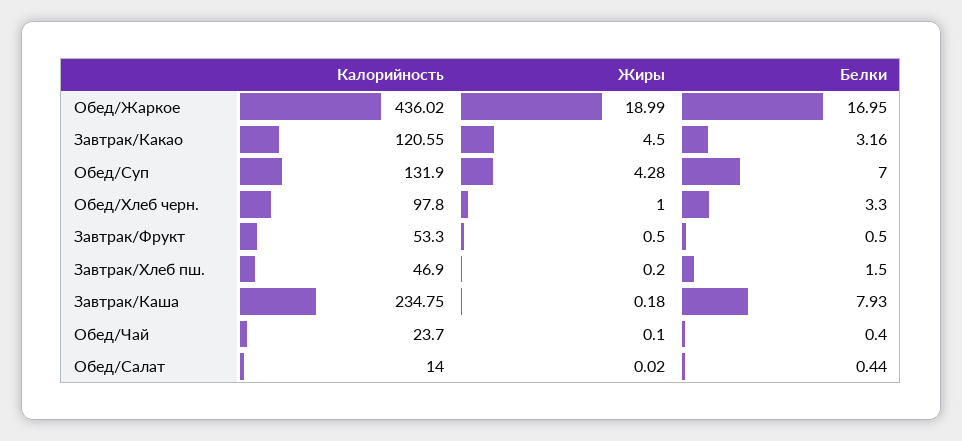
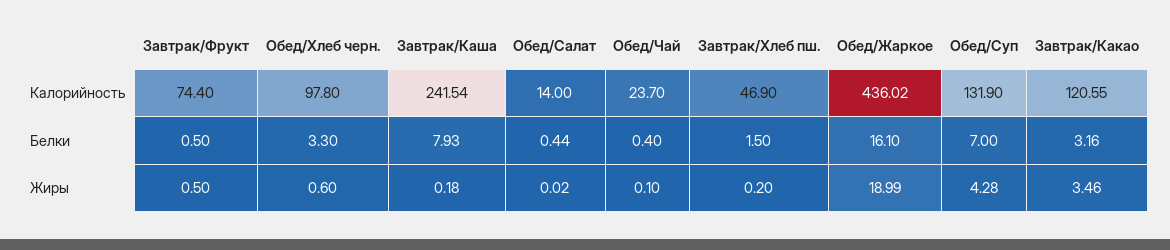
Белки, Обед/Жаркое: 16.95 -> 16.1
Жиры, Завтрак/Какао: 4.5 -> 3.46
Жиры, Обед/Хлеб черн.: 1 -> 0.6
Калорийность, Завтрак/Фрукт: 53.3 -> 74.4
Калорийность, Завтрак/Каша: 234.75 -> 241.54

